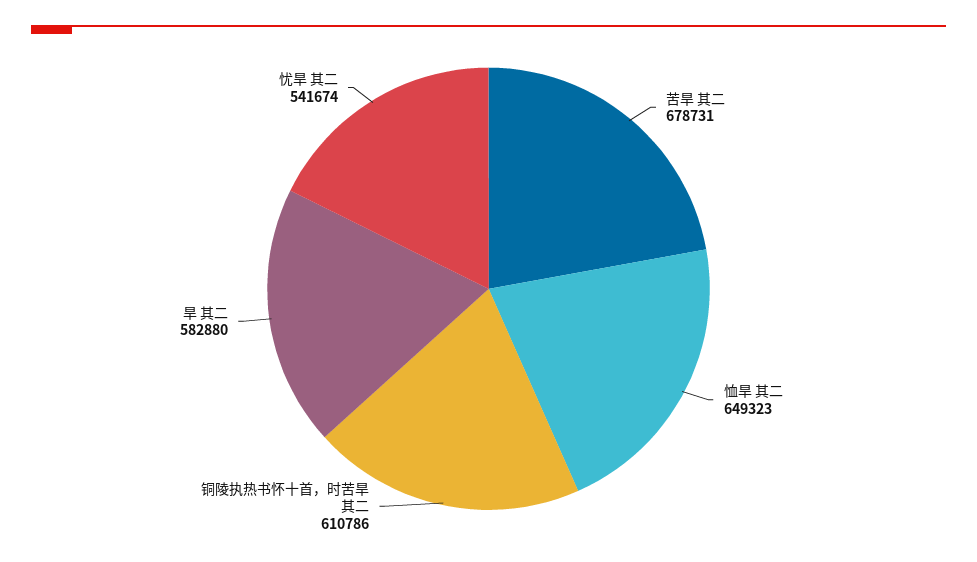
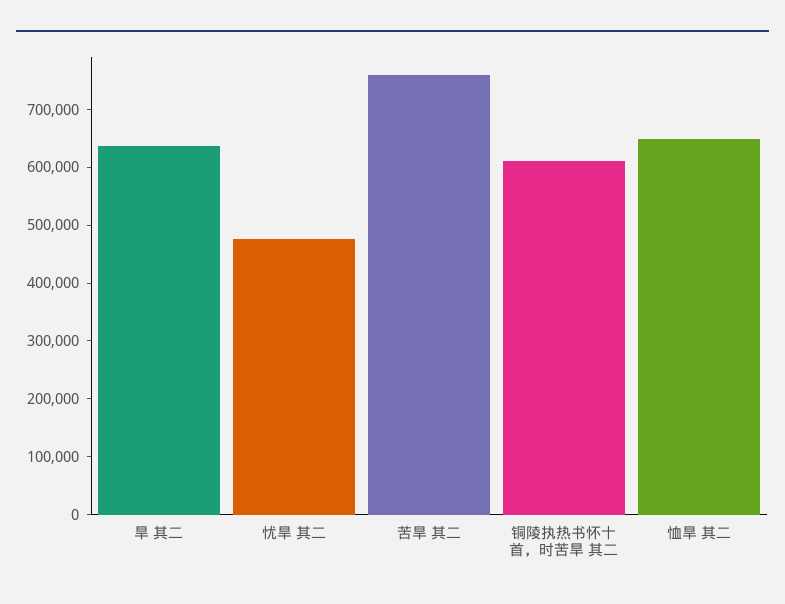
苦旱 其二: 678731 -> 760000
旱 其二: 582880 -> 640000
忧旱 其二: 541674 -> 480000

